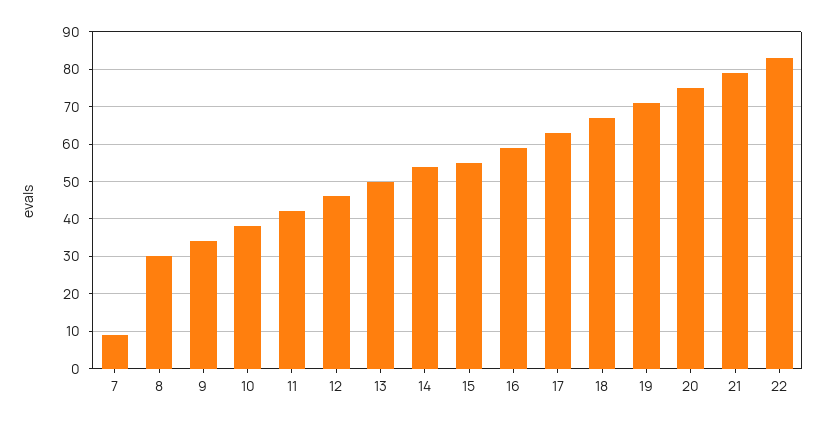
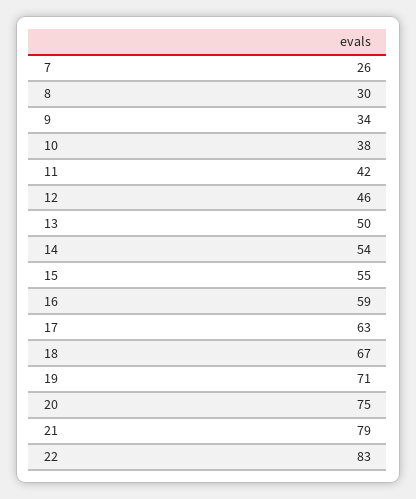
7: 10 -> 26

